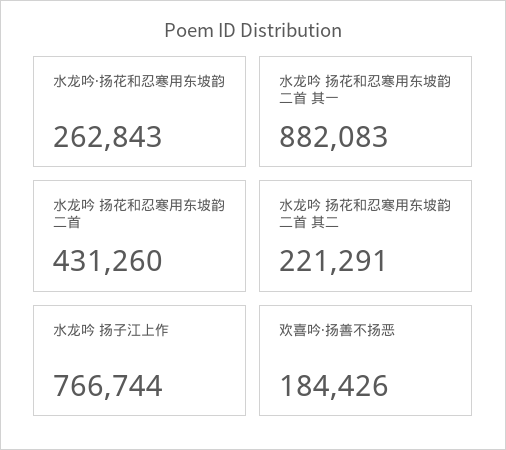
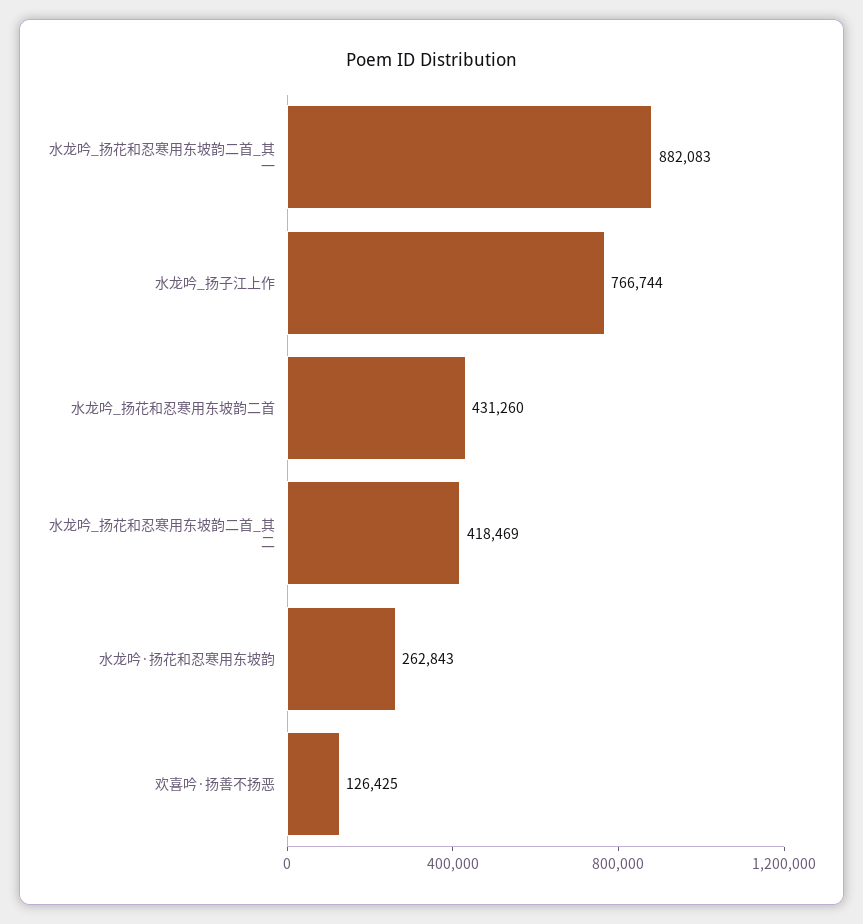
水龙吟 扬花和忍寒用东坡韵二首 其二: 221291 -> 418469
欢喜吟·扬善不扬恶: 184426 -> 126425

